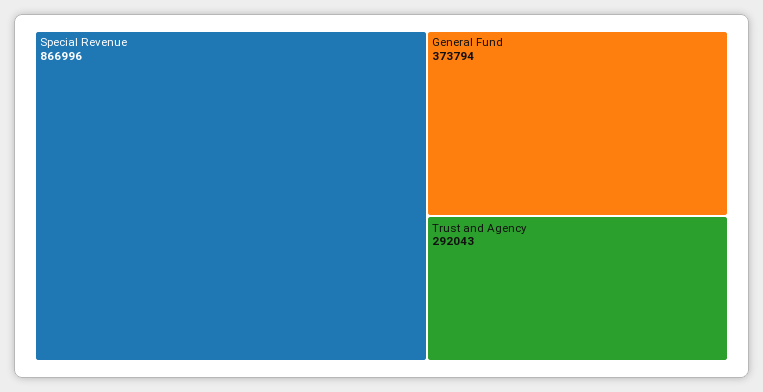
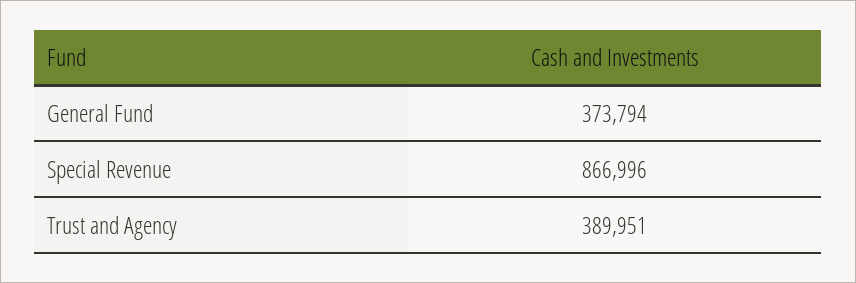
Trust and Agency: 292043 -> 389951

